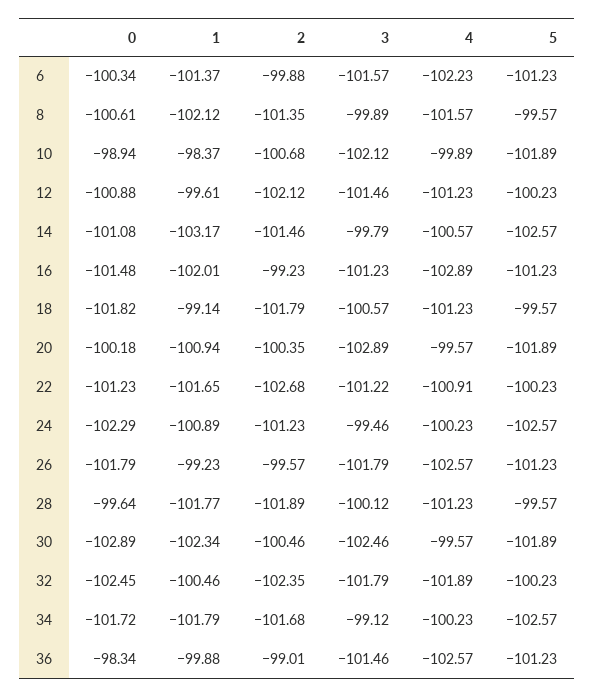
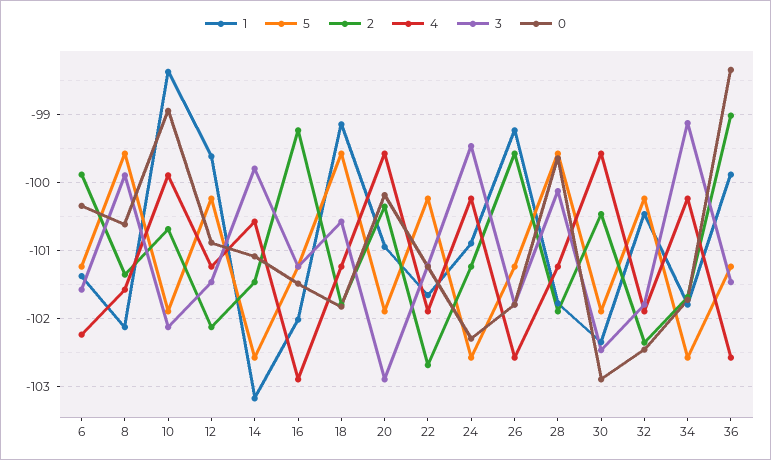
4, 22: -100.91 -> -101.9

